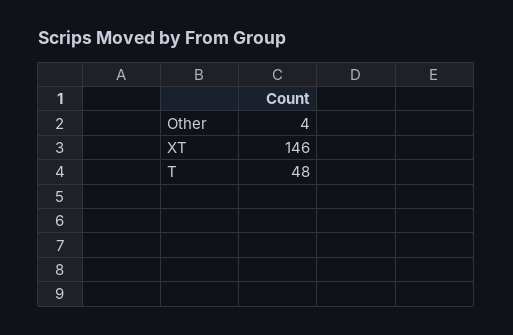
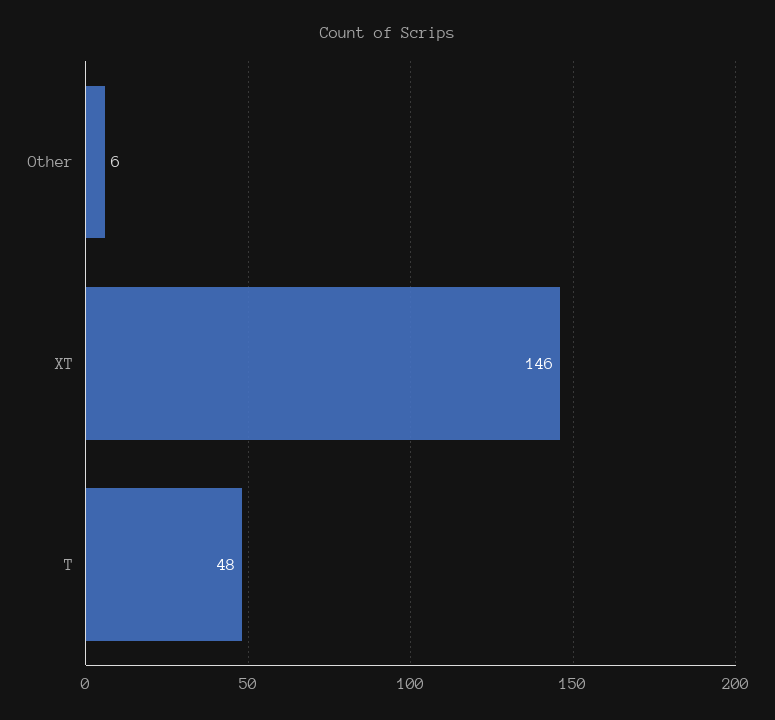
Other: 4 -> 6

